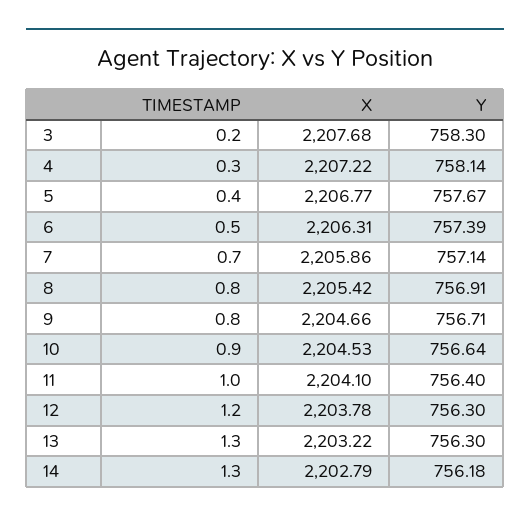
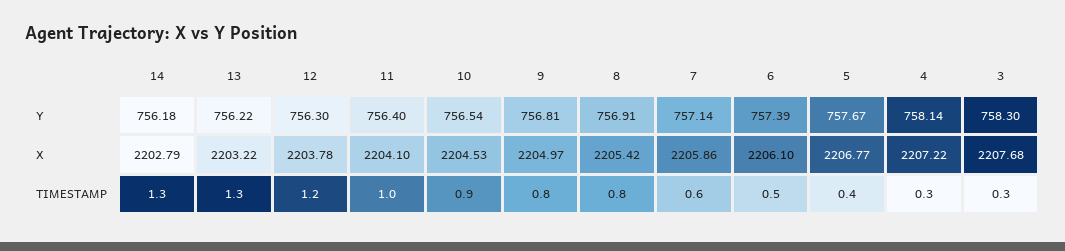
TIMESTAMP, 3: 0.2 -> 0.3
X, 6: 2206.31 -> 2206.1
TIMESTAMP, 7: 0.7 -> 0.6
X, 9: 2204.66 -> 2204.97
Y, 9: 756.71 -> 756.81
Y, 10: 756.64 -> 756.54
Y, 13: 756.3 -> 756.22

